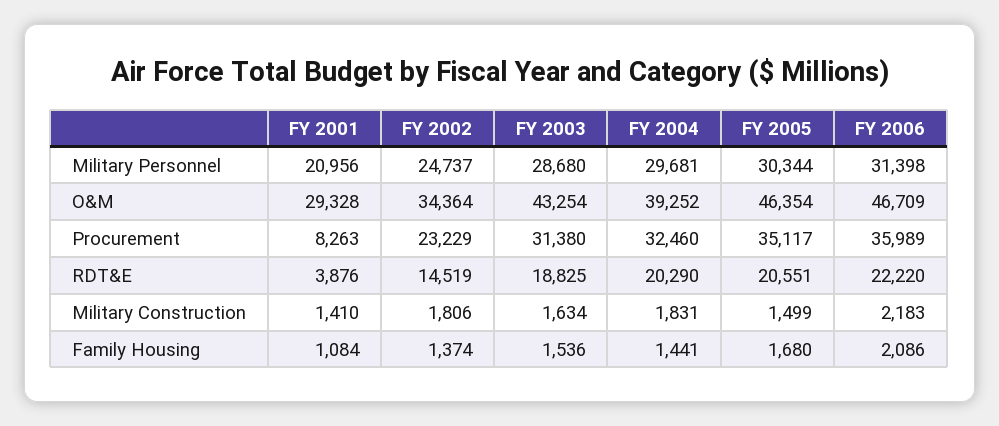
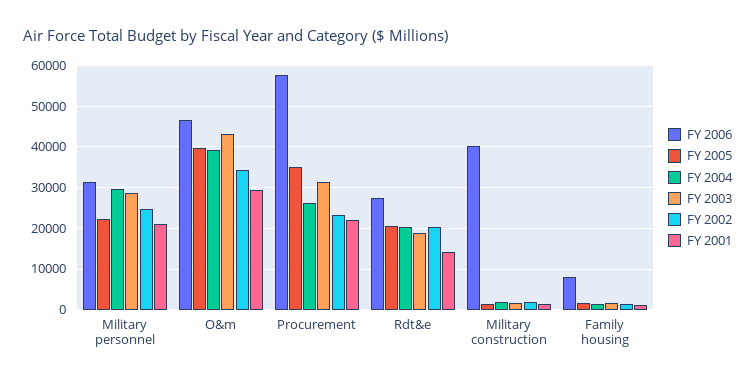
FY 2005, Military Personnel: 30344 -> 22000
FY 2005, O&M: 46354 -> 40000
FY 2001, Procurement: 8263 -> 22000
FY 2004, Procurement: 32460 -> 26000
FY 2006, Procurement: 35989 -> 58000
FY 2001, RDT&E: 3876 -> 14000
FY 2002, RDT&E: 14519 -> 20000
FY 2006, RDT&E: 22220 -> 28000
FY 2006, Military Construction: 2183 -> 40000
FY 2006, Family Housing: 2086 -> 8000

